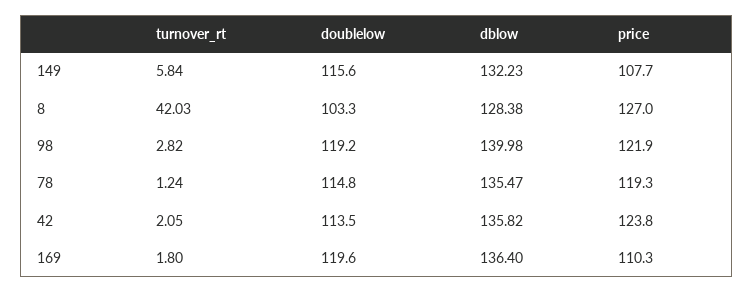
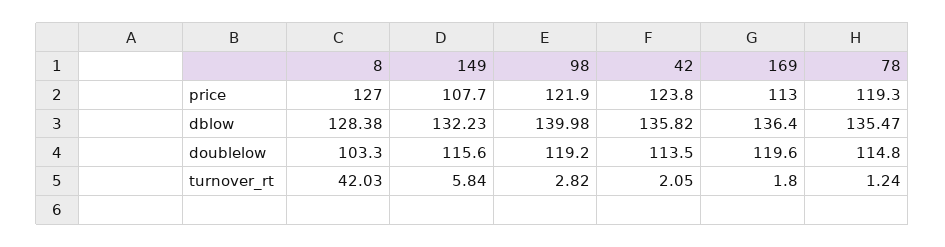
price, 169: 110.3 -> 113

